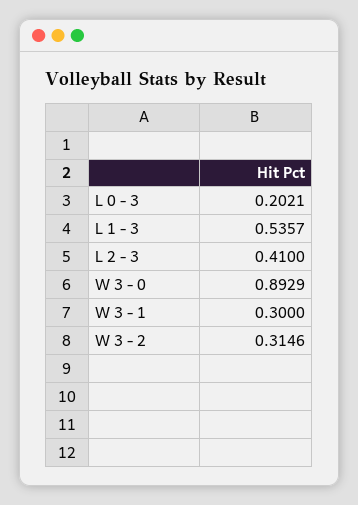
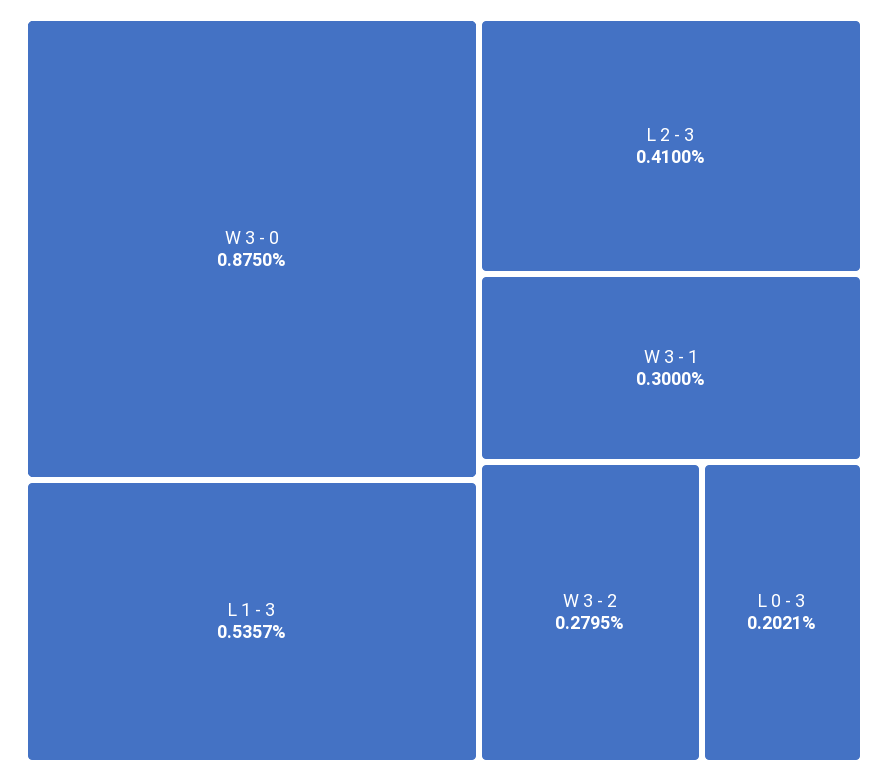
W 3 - 0: 0.8929 -> 0.875
W 3 - 2: 0.3146 -> 0.2795

